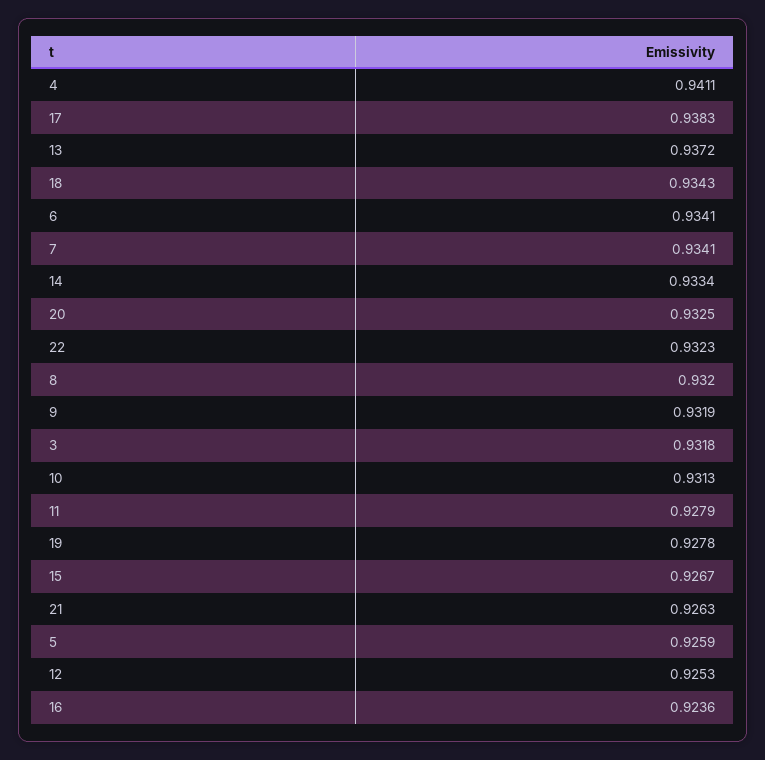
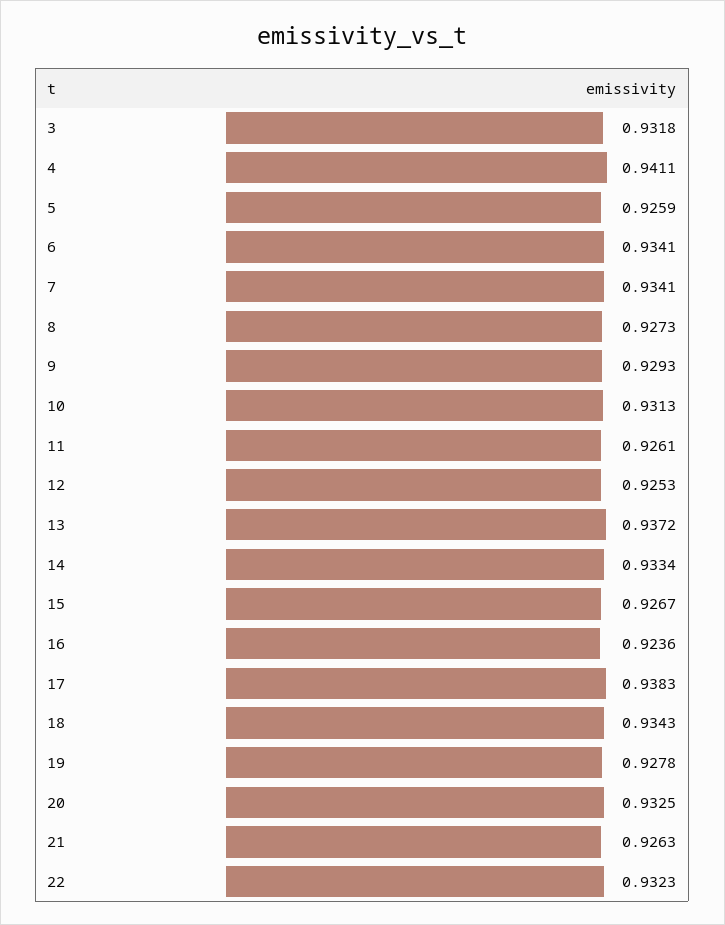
8: 0.932 -> 0.9273
9: 0.9319 -> 0.9293
11: 0.9279 -> 0.9261

